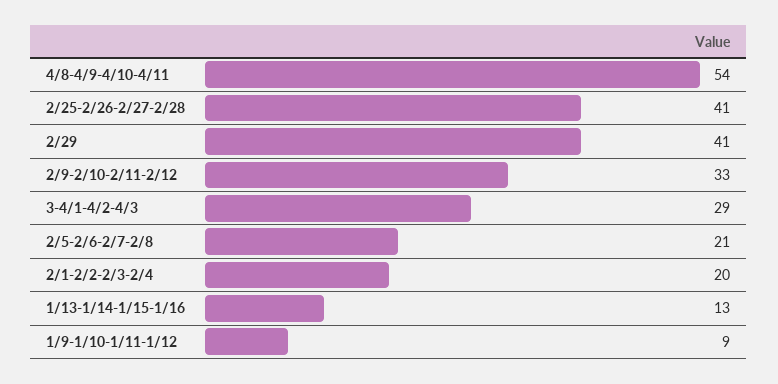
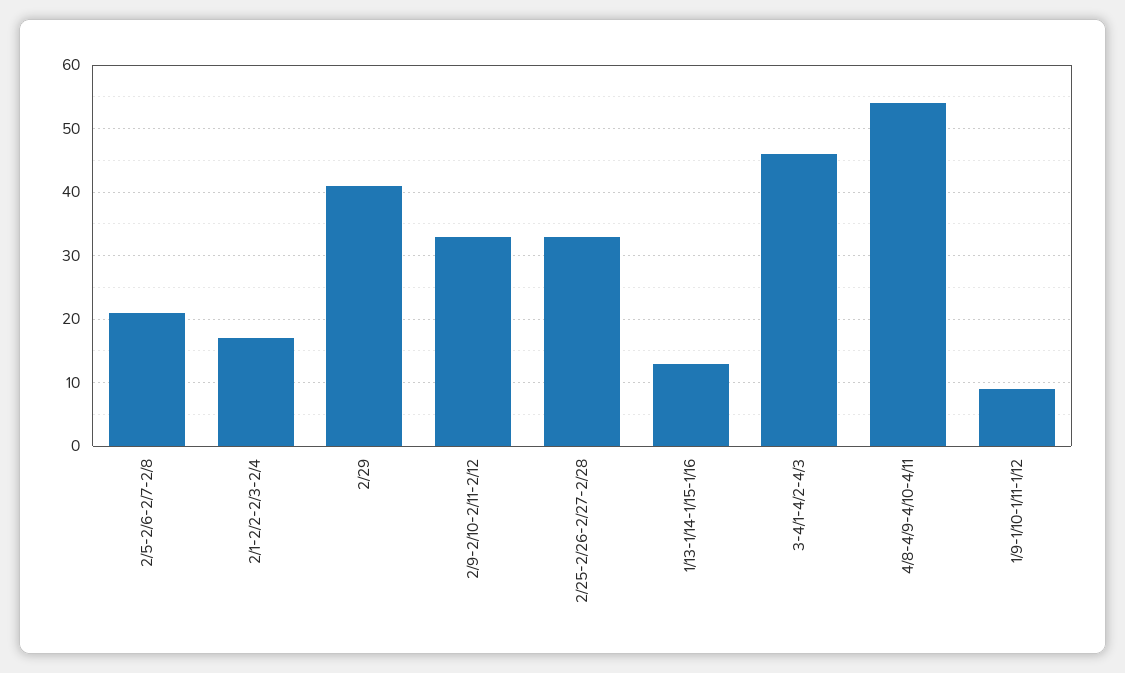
2/25-2/26-2/27-2/28: 41 -> 33
3-4/1-4/2-4/3: 29 -> 46
2/1-2/2-2/3-2/4: 20 -> 17

